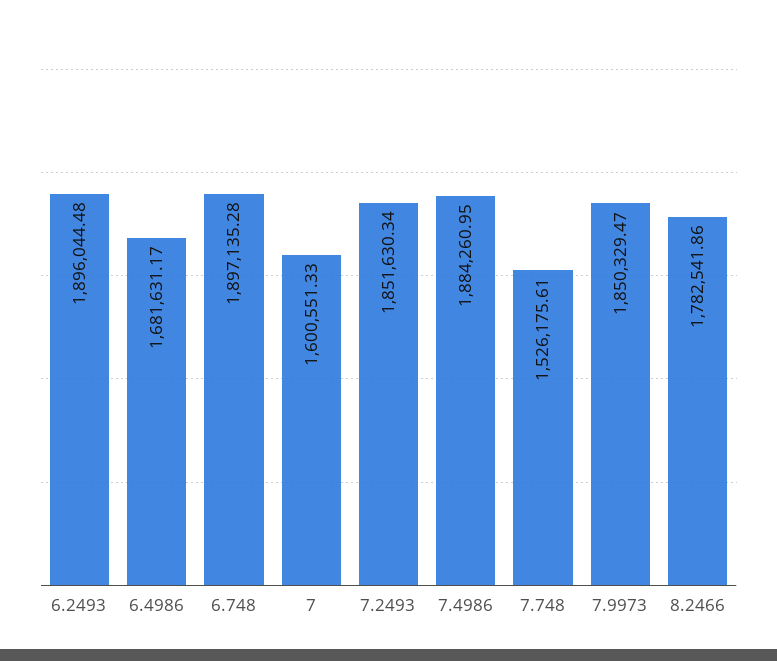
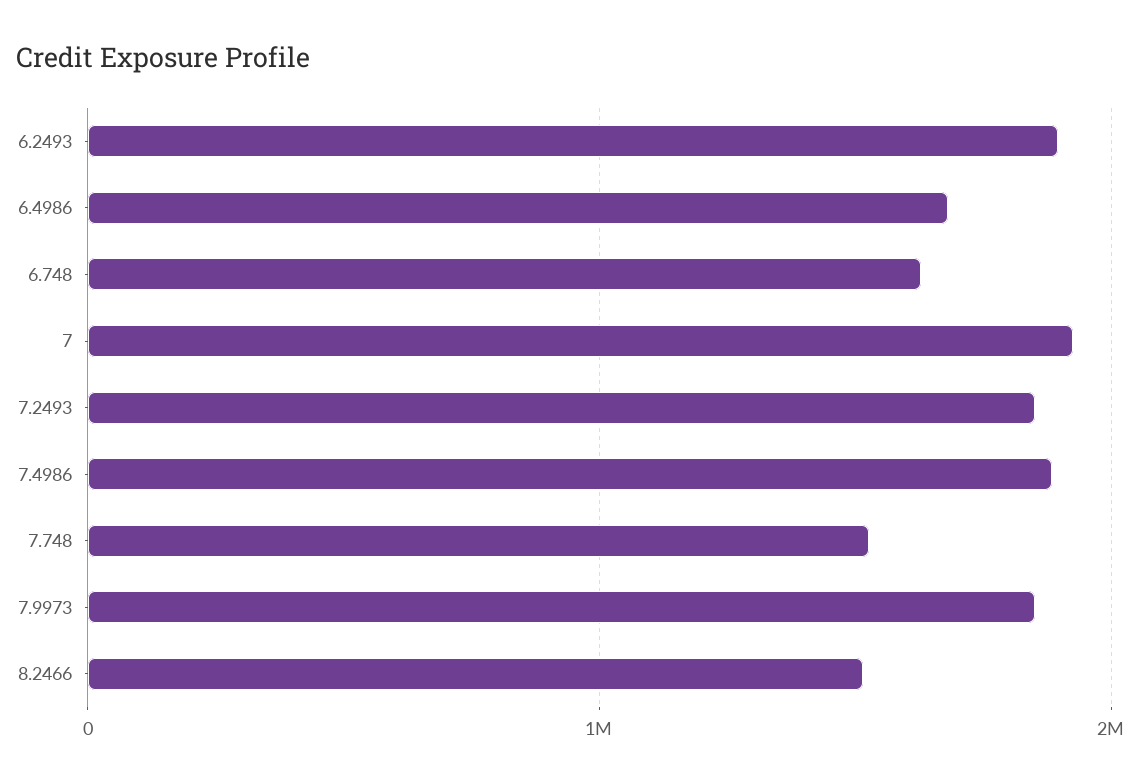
6.748: 1897135.28 -> 1600000
7: 1600551.33 -> 1900000
8.2466: 1782541.86 -> 1500000

